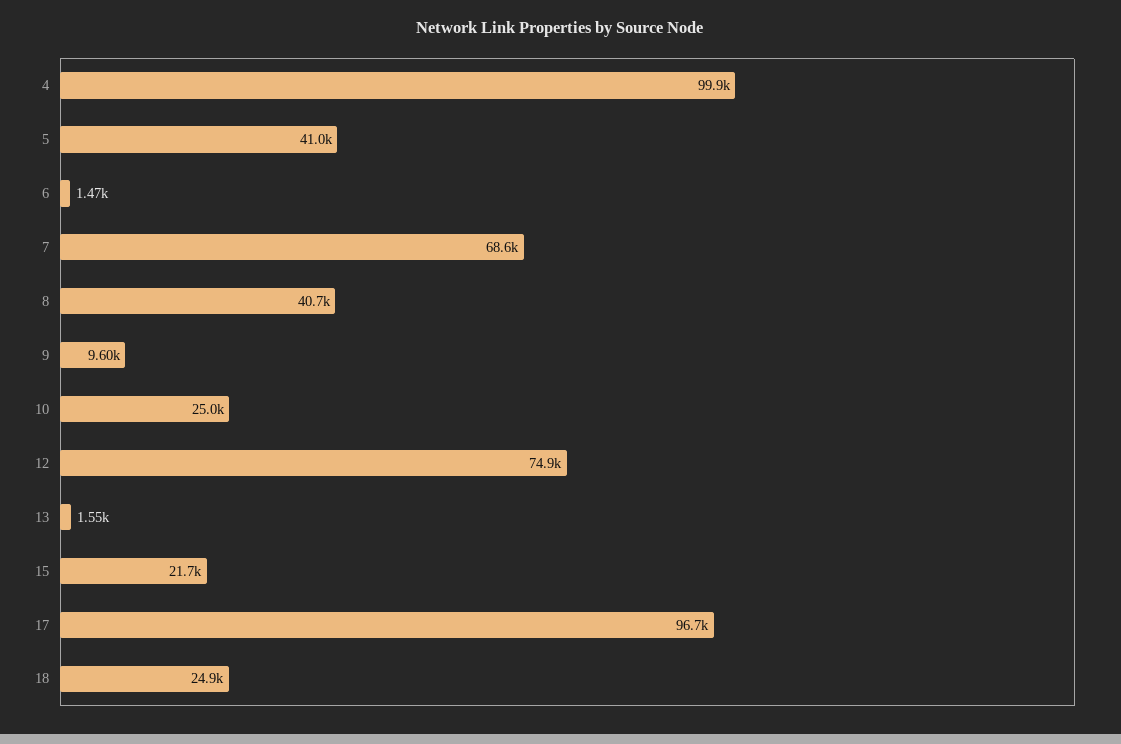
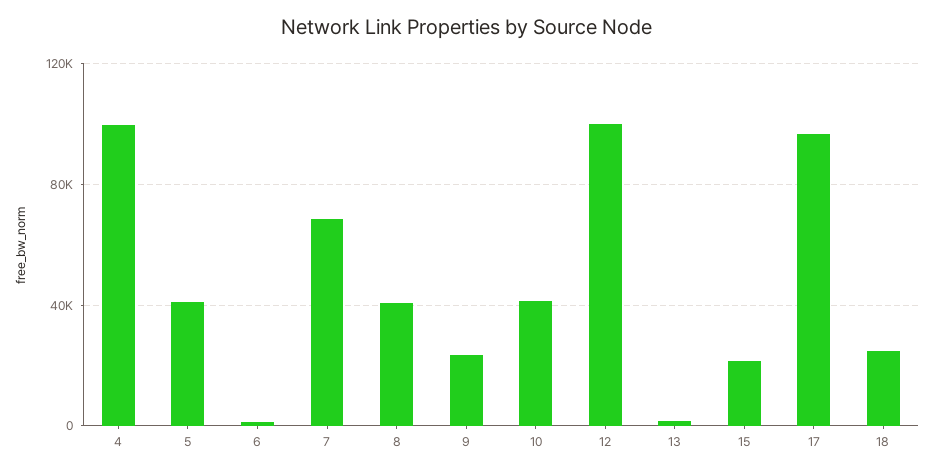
9: 9600 -> 25000
10: 25000 -> 40000
12: 74900 -> 100000

